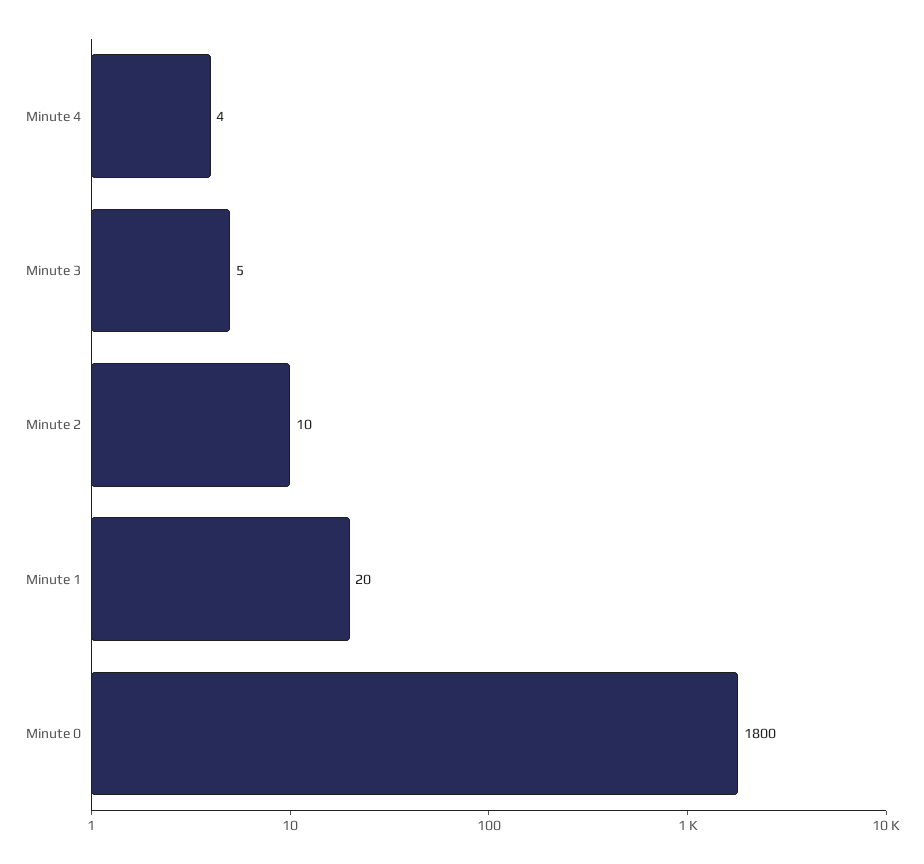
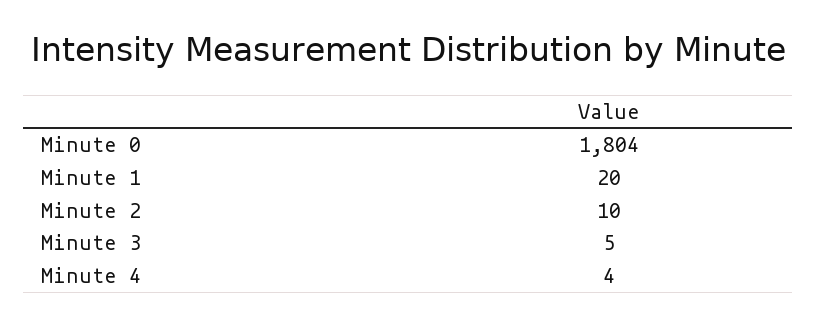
Minute 0: 1800 -> 1804

